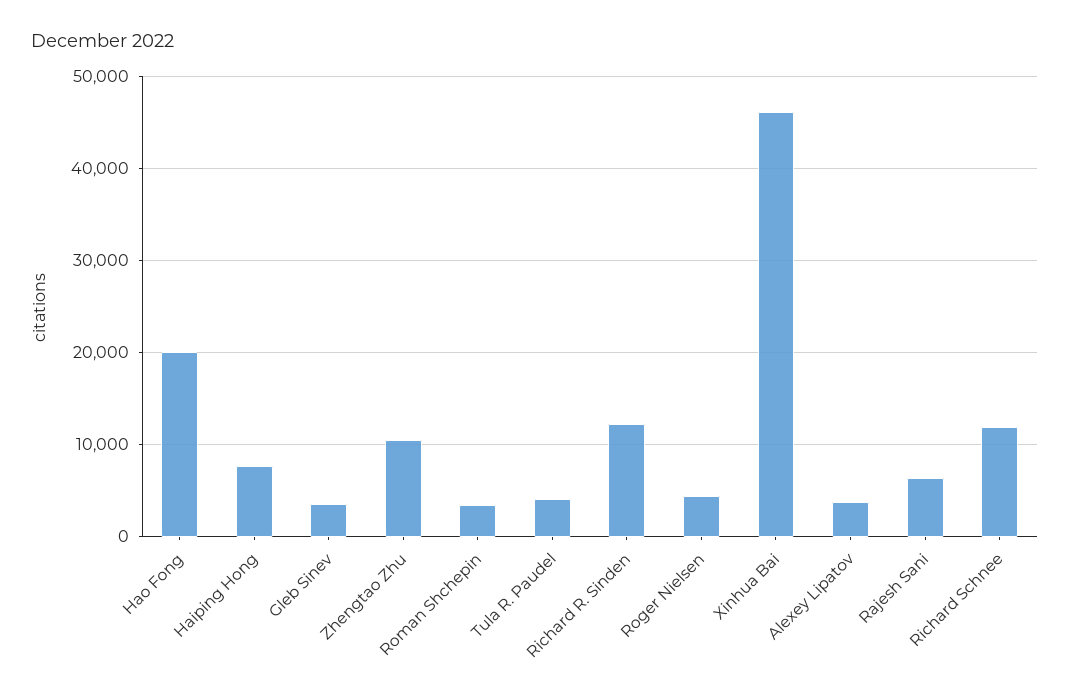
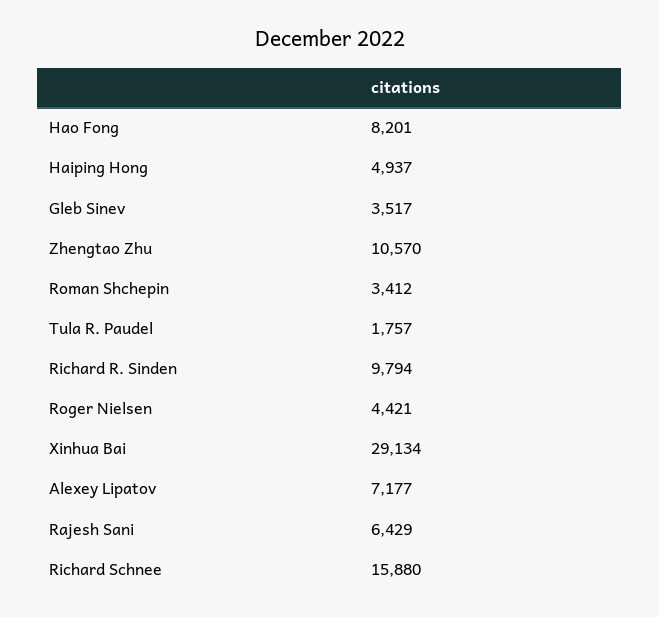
Hao Fong: 20000 -> 8201
Haiping Hong: 8000 -> 4937
Tula R. Paudel: 4000 -> 1757
Richard R. Sinden: 12000 -> 9794
Xinhua Bai: 46000 -> 29134
Alexey Lipatov: 4000 -> 7177
Richard Schnee: 12000 -> 15880

